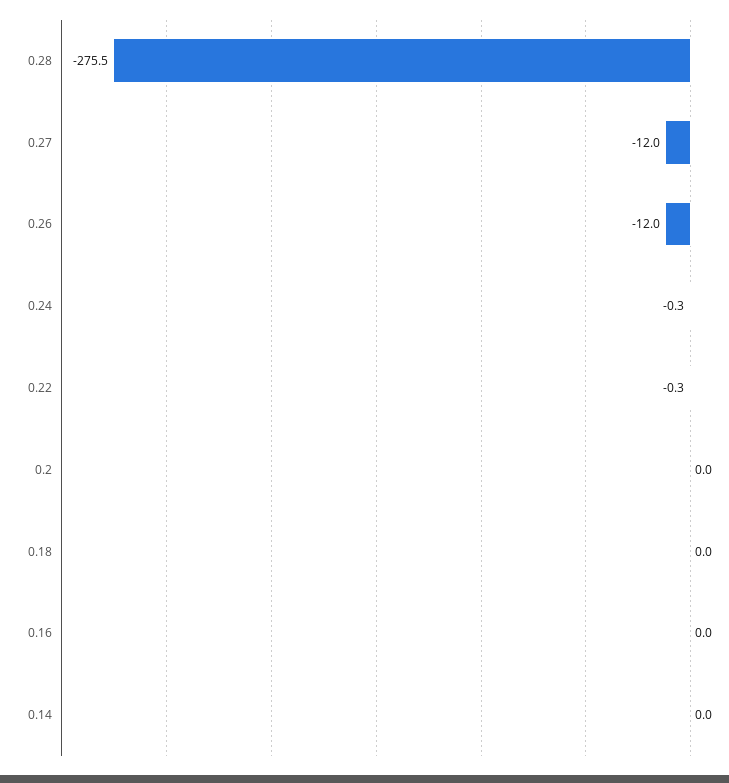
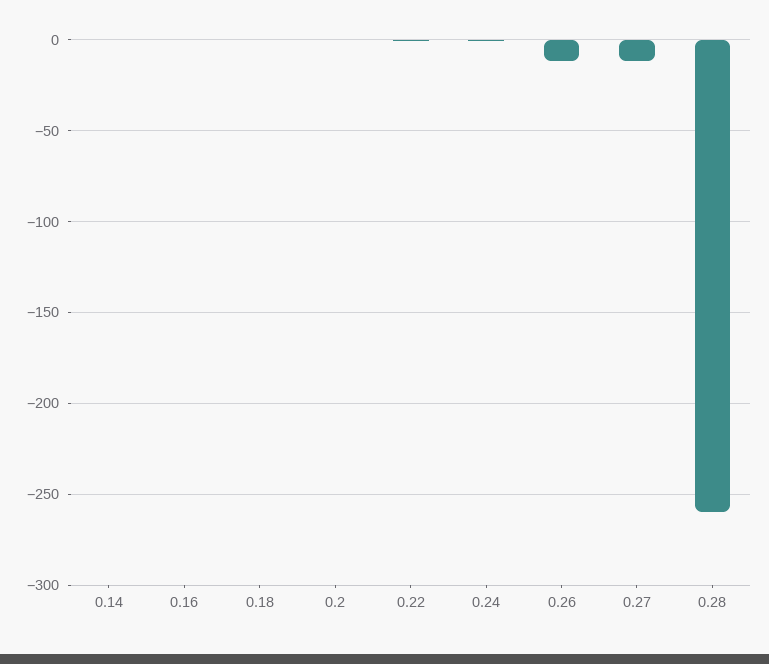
0.28: -275.5 -> -260

